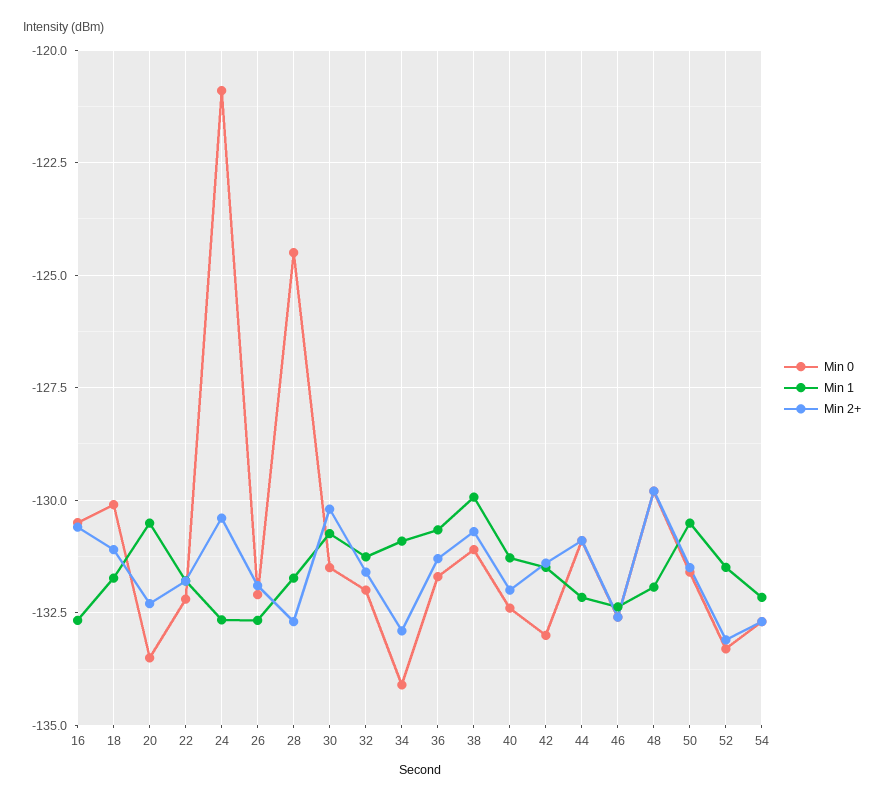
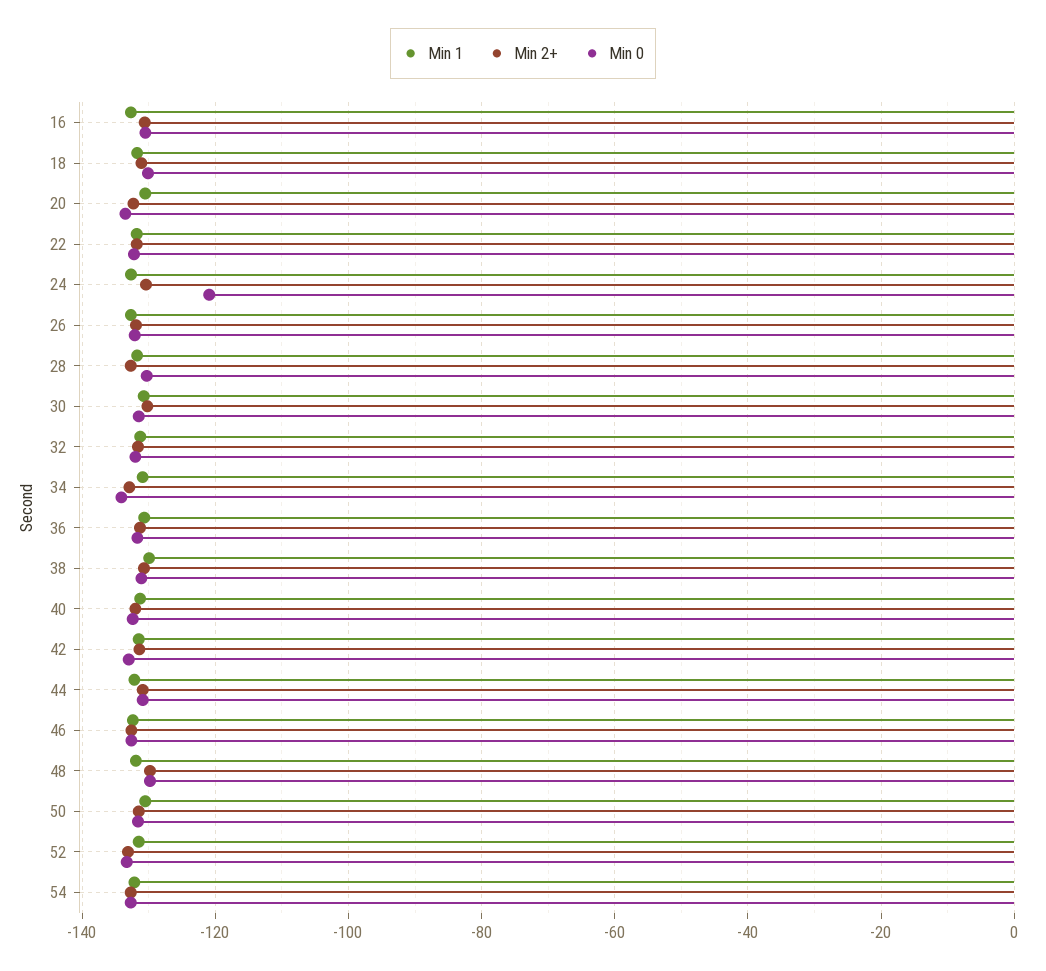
Min 0, 28: -124.5 -> -130

